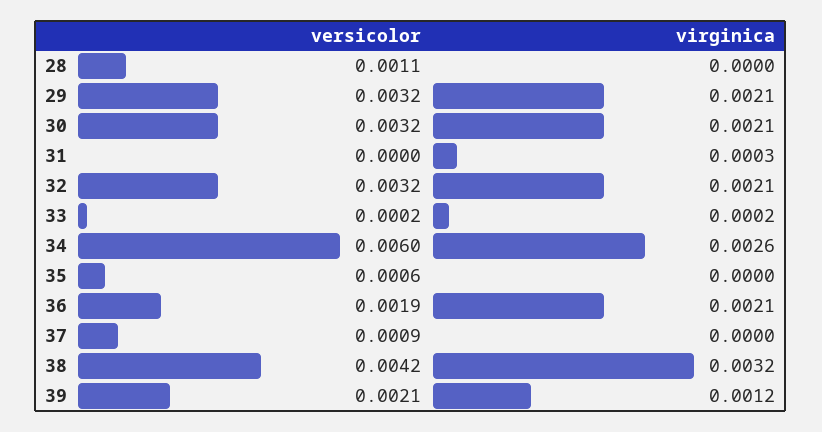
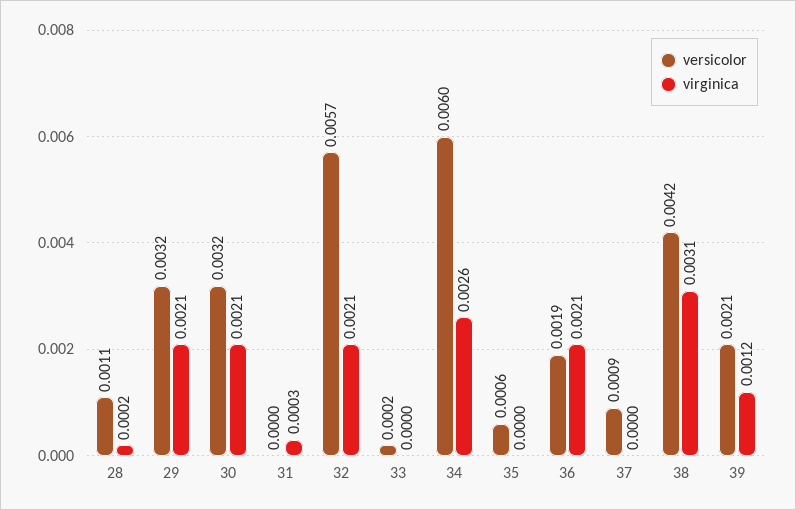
virginica, 28: 0 -> 0.0002
versicolor, 32: 0.0032 -> 0.0057
virginica, 33: 0.0002 -> 0
virginica, 38: 0.0032 -> 0.0031

